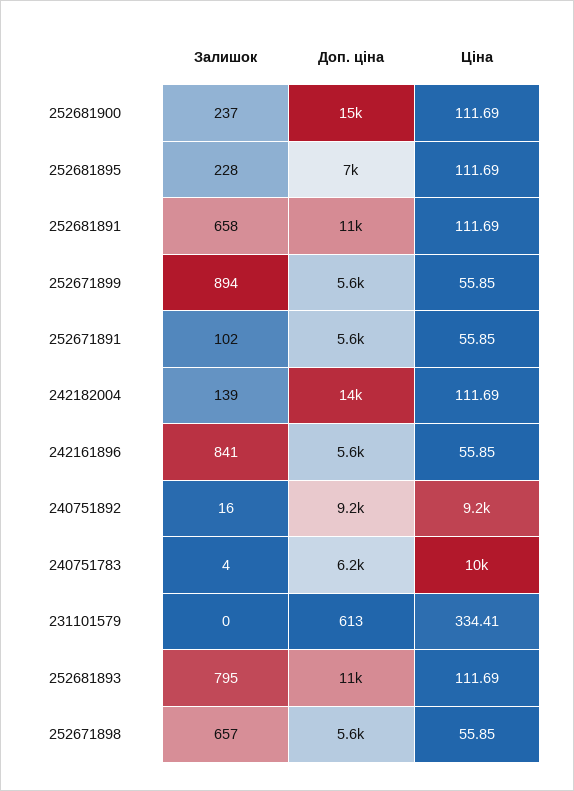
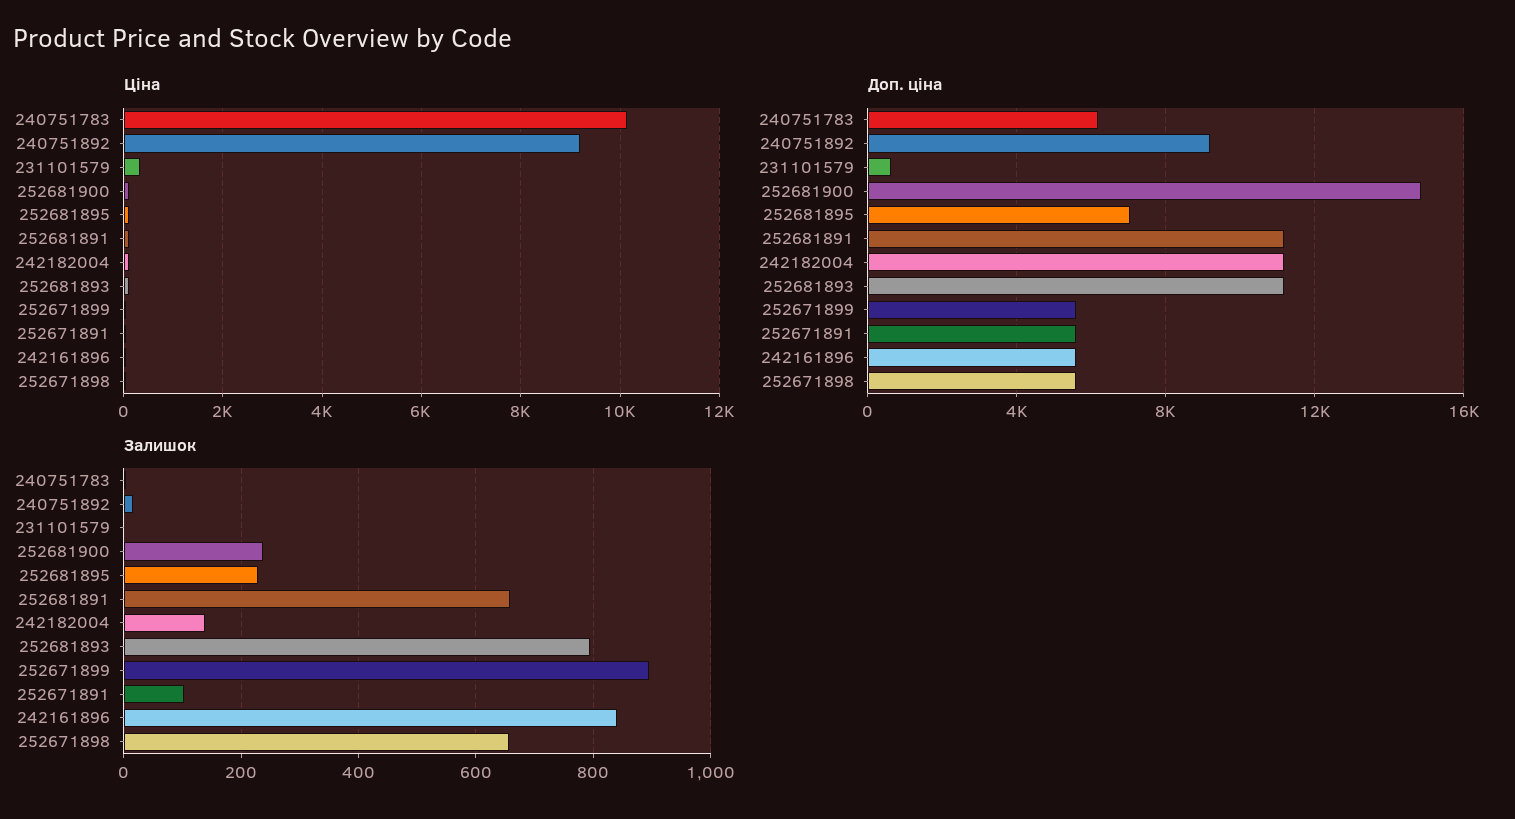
Доп. ціна, 242182004: 14000 -> 11000

